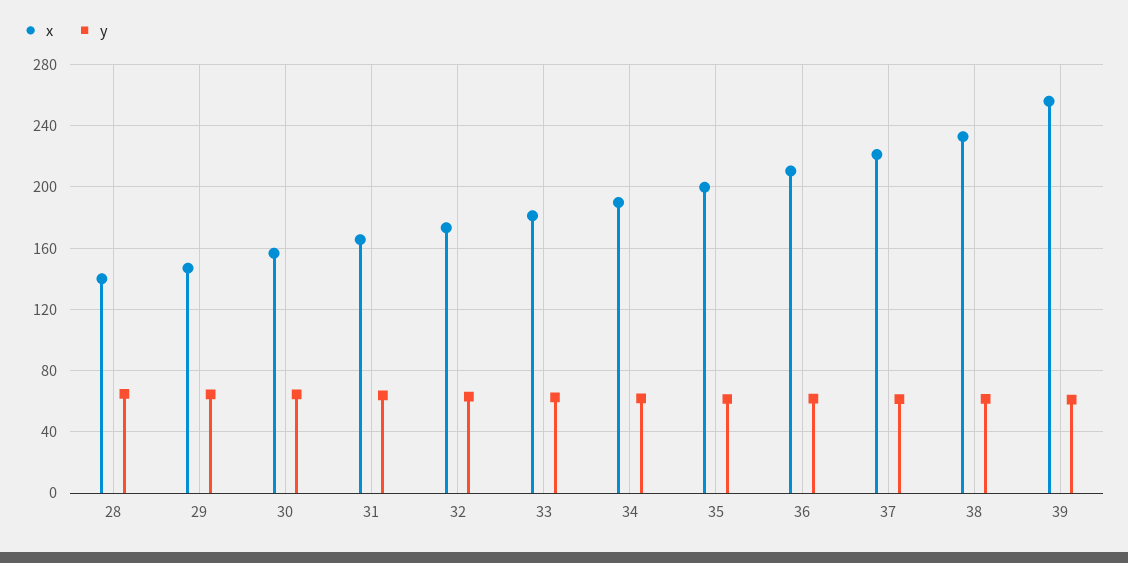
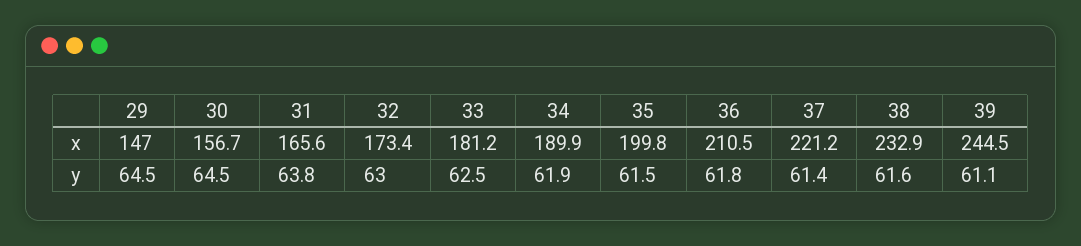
x, 28: 140 -> none
y, 28: 65 -> none
x, 39: 255 -> 244.5

